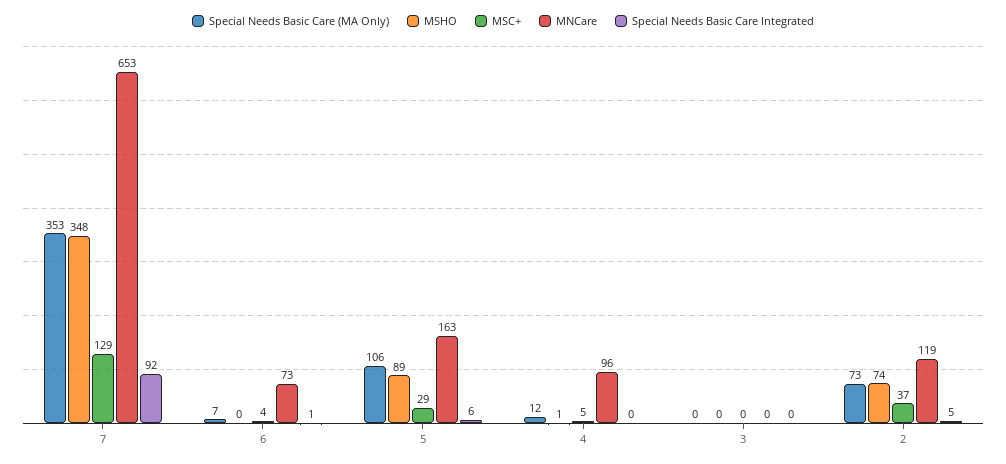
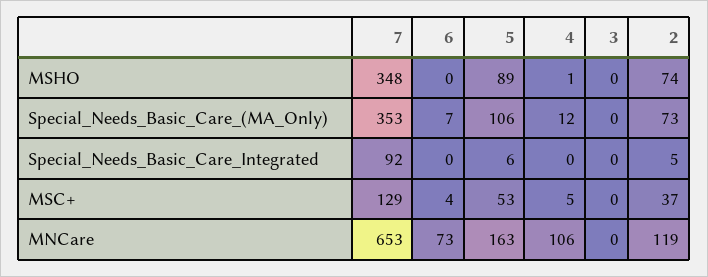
Special Needs Basic Care Integrated, 6: 1 -> 0
MSC+, 5: 29 -> 53
MNCare, 4: 96 -> 106

